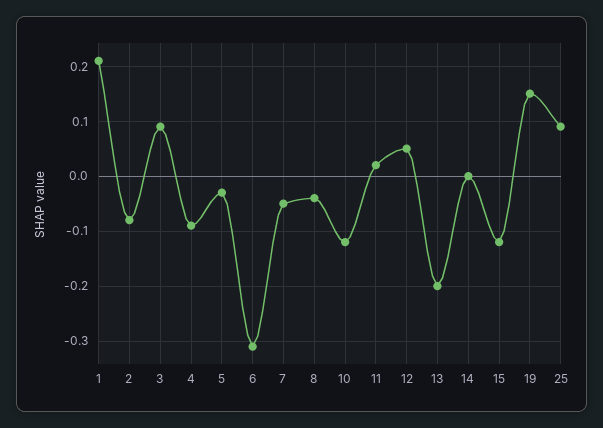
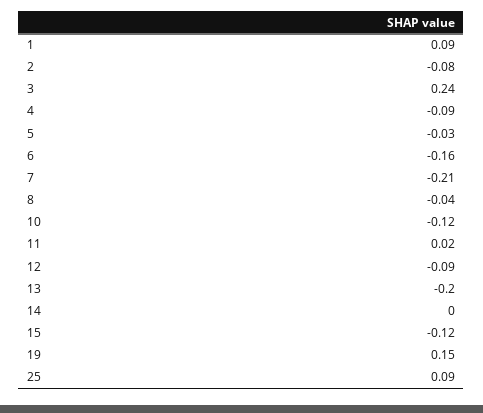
1: 0.2 -> 0.09
3: 0.1 -> 0.24
6: -0.3 -> -0.16
7: -0.05 -> -0.21
12: 0.05 -> -0.09

